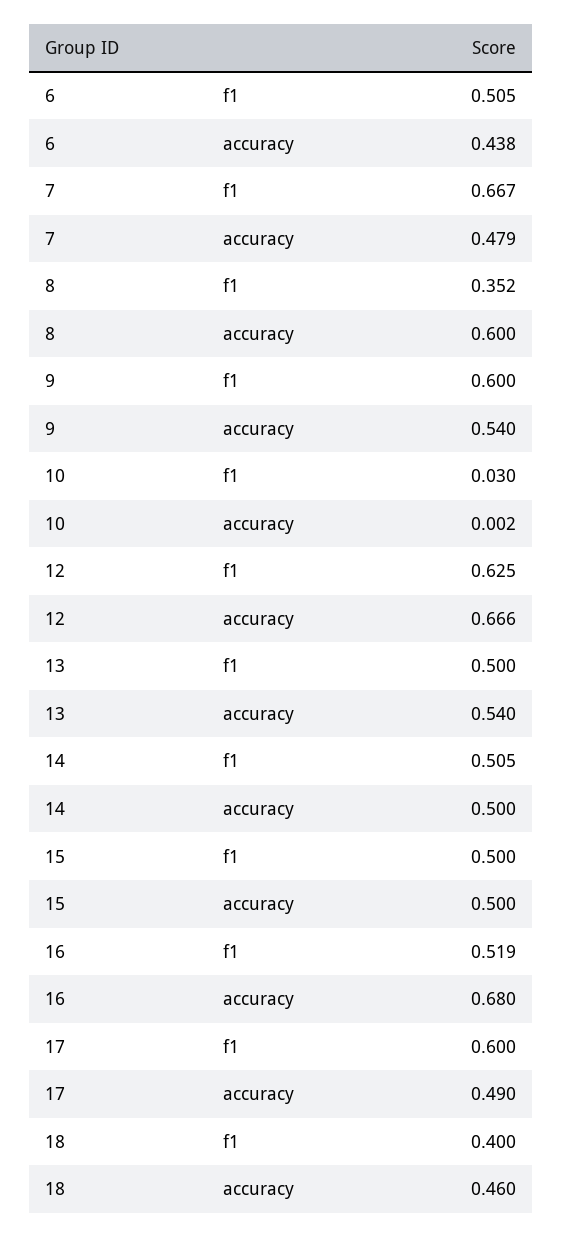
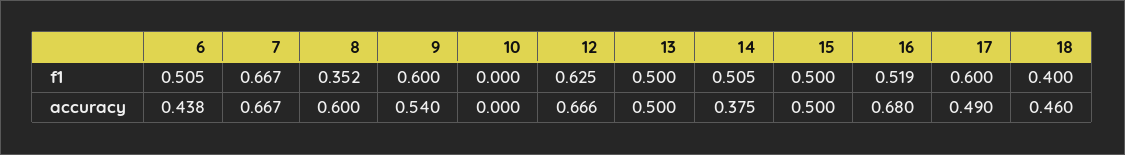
7, accuracy: 0.479 -> 0.667
10, f1: 0.03 -> 0
10, accuracy: 0.002 -> 0
13, accuracy: 0.54 -> 0.5
14, accuracy: 0.5 -> 0.375

